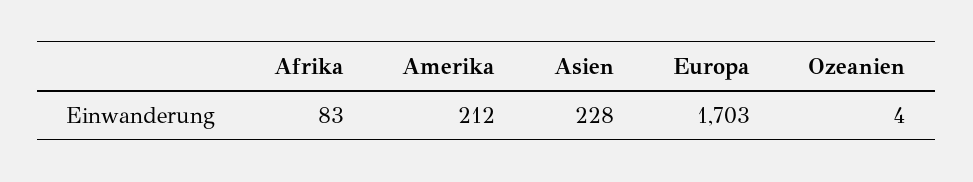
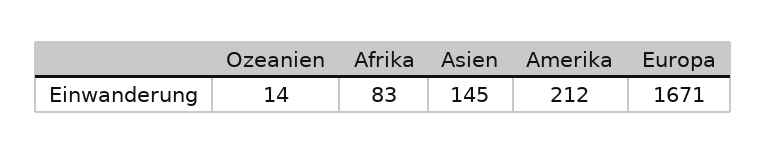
Asien: 228 -> 145
Europa: 1703 -> 1671
Ozeanien: 4 -> 14

